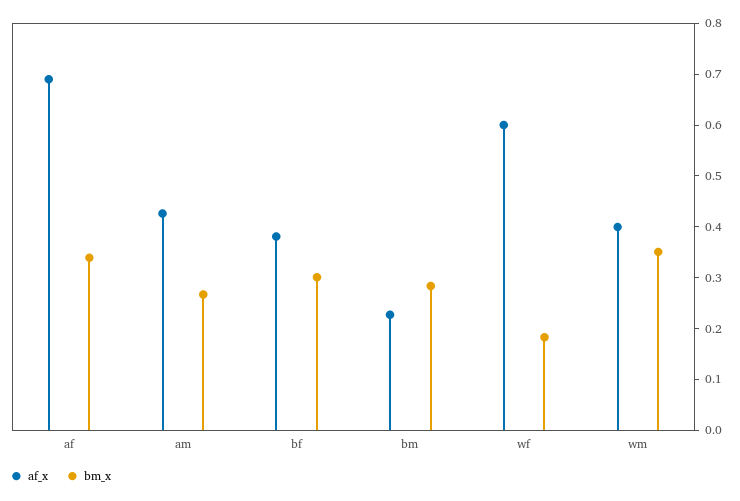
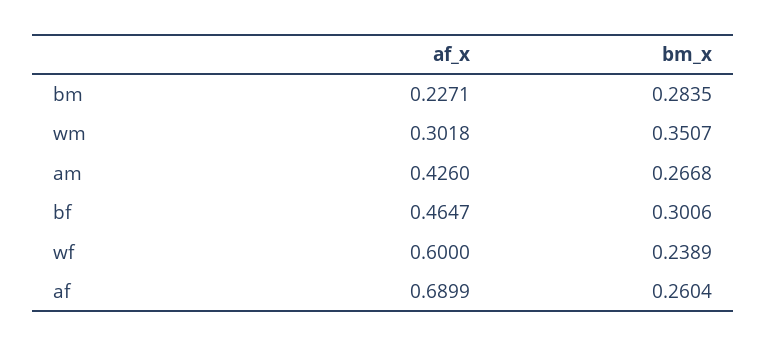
bm_x, af: 0.34 -> 0.2604
af_x, bf: 0.38 -> 0.4647
bm_x, wf: 0.18 -> 0.2389
af_x, wm: 0.4 -> 0.3018

